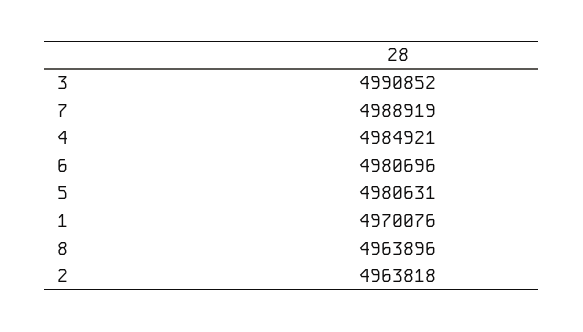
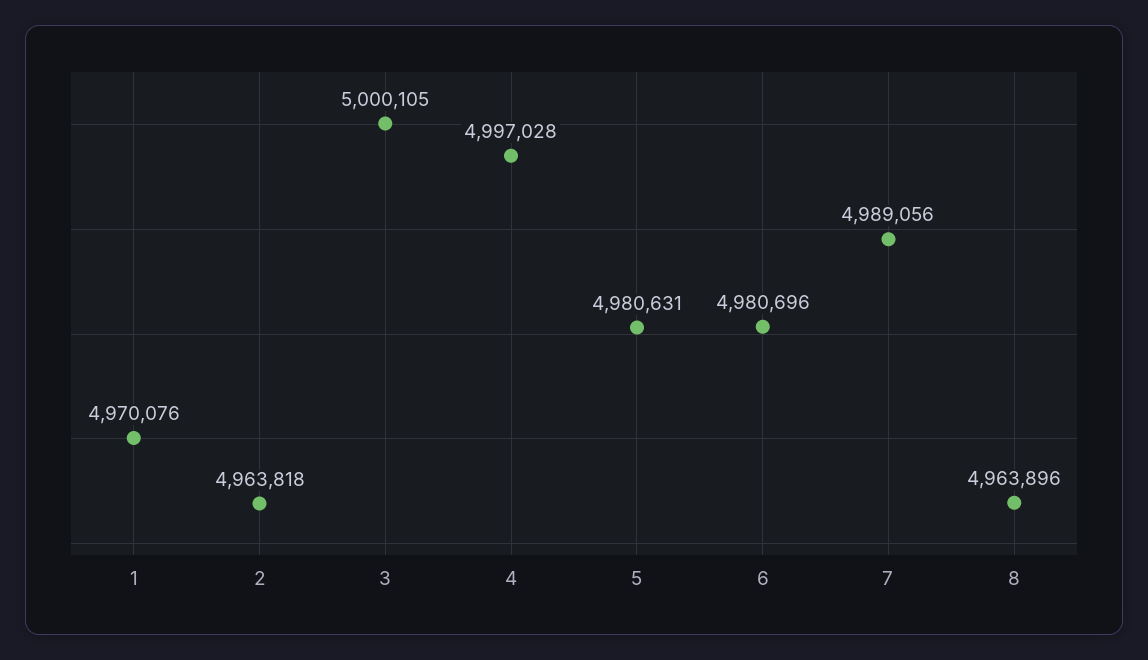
3: 4990852 -> 5000105
7: 4988919 -> 4989056
4: 4984921 -> 4997028

